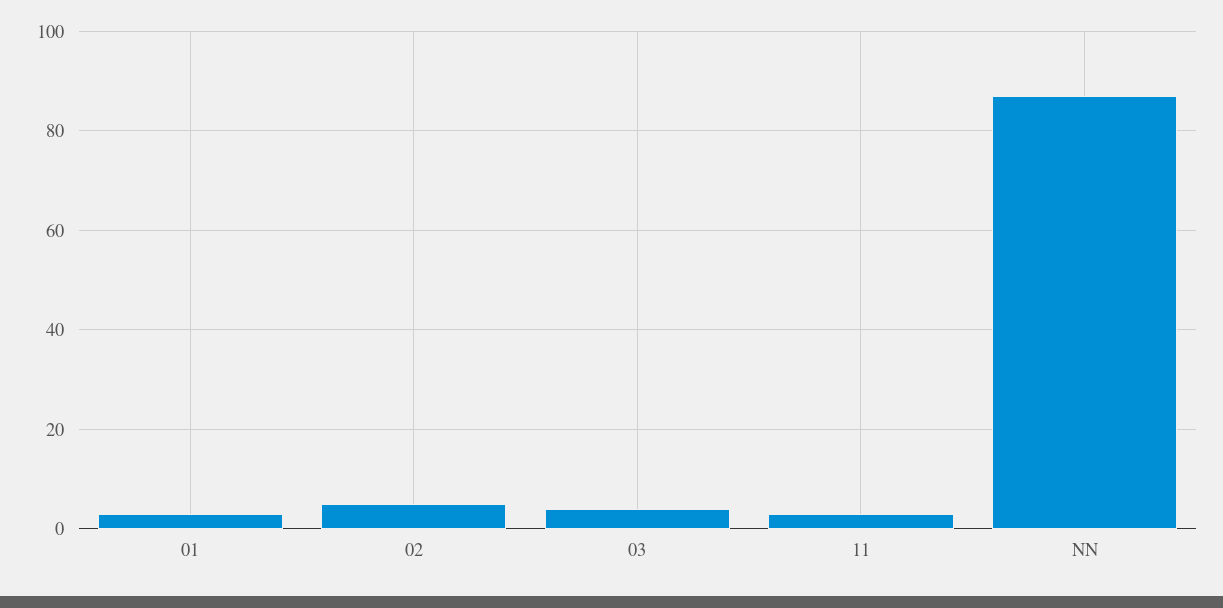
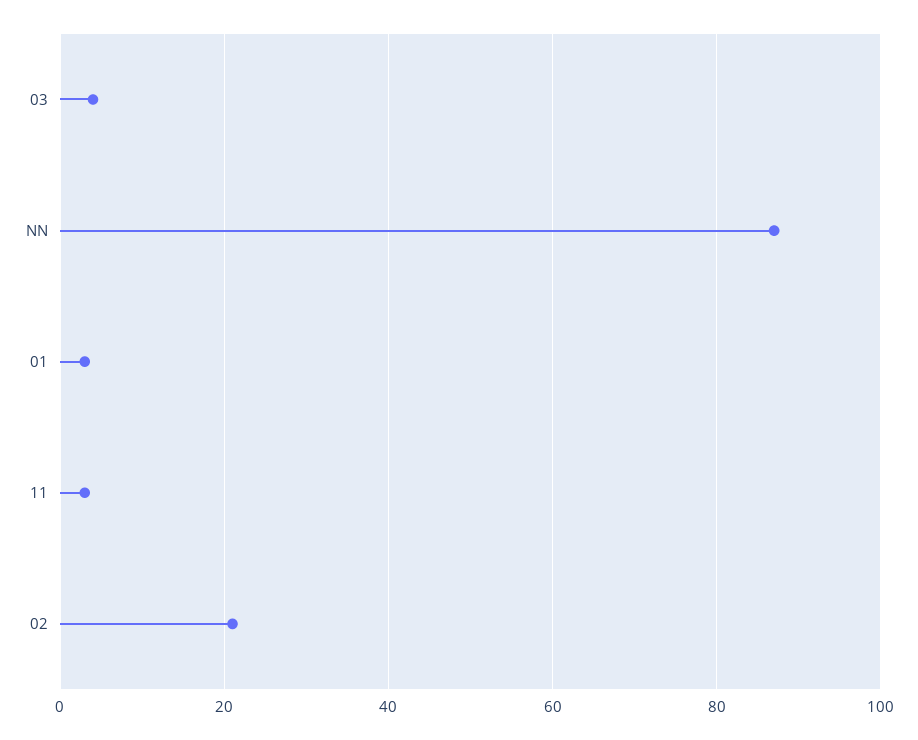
02: 5 -> 20

